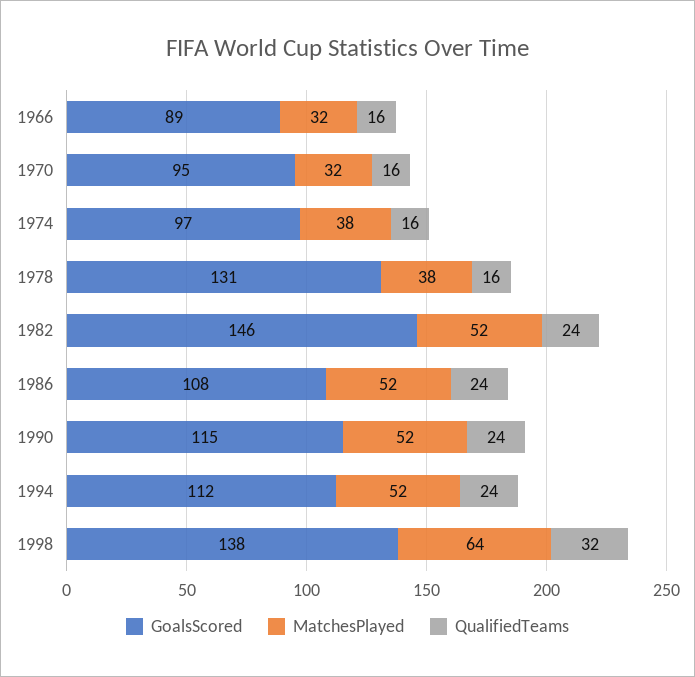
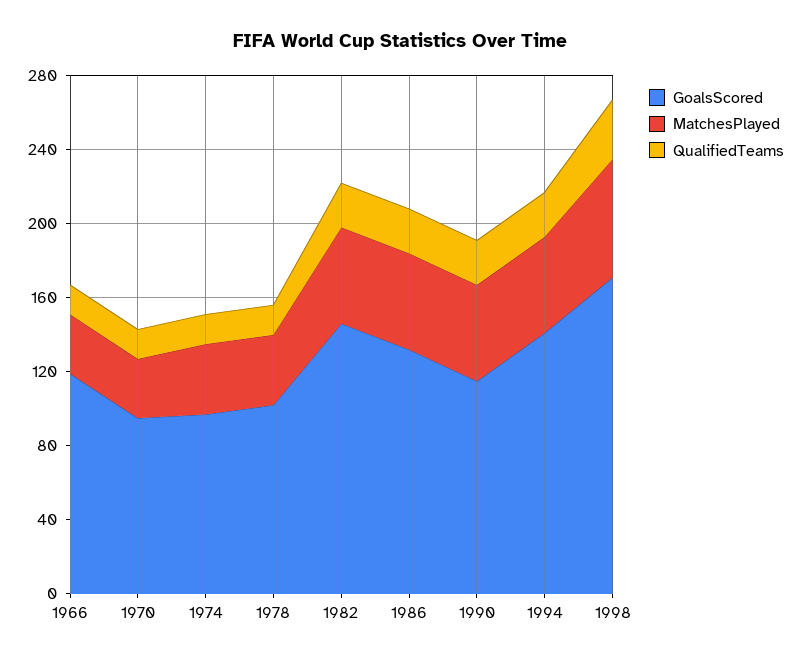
GoalsScored, 1966: 89 -> 120
GoalsScored, 1978: 131 -> 100
GoalsScored, 1986: 108 -> 130
GoalsScored, 1994: 112 -> 140
GoalsScored, 1998: 138 -> 170

